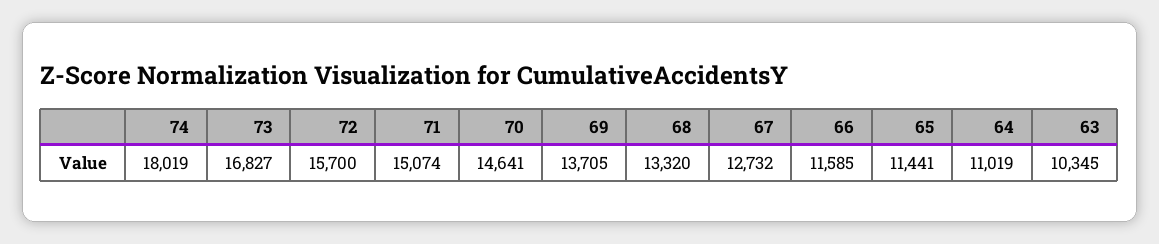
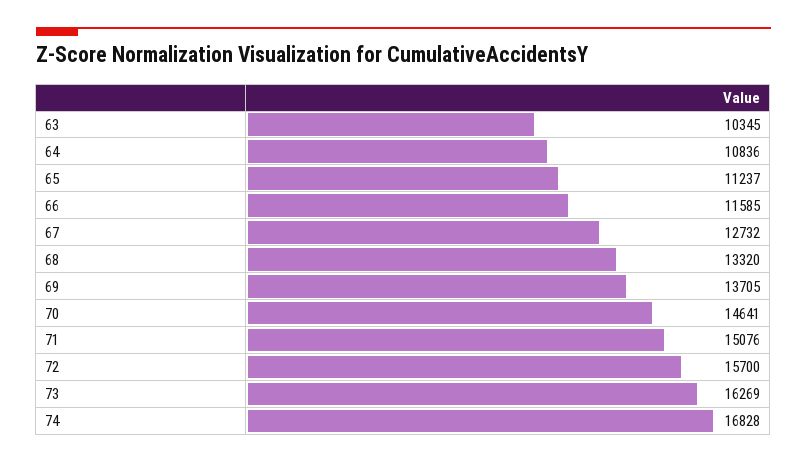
74: 18019 -> 16828
73: 16827 -> 16269
71: 15074 -> 15076
65: 11441 -> 11237
64: 11019 -> 10836

